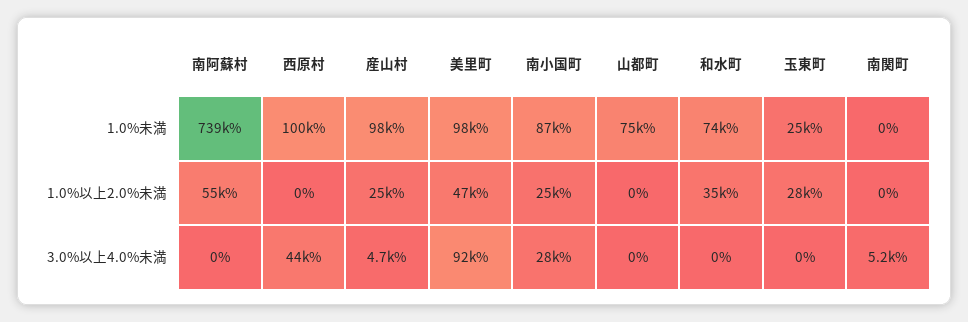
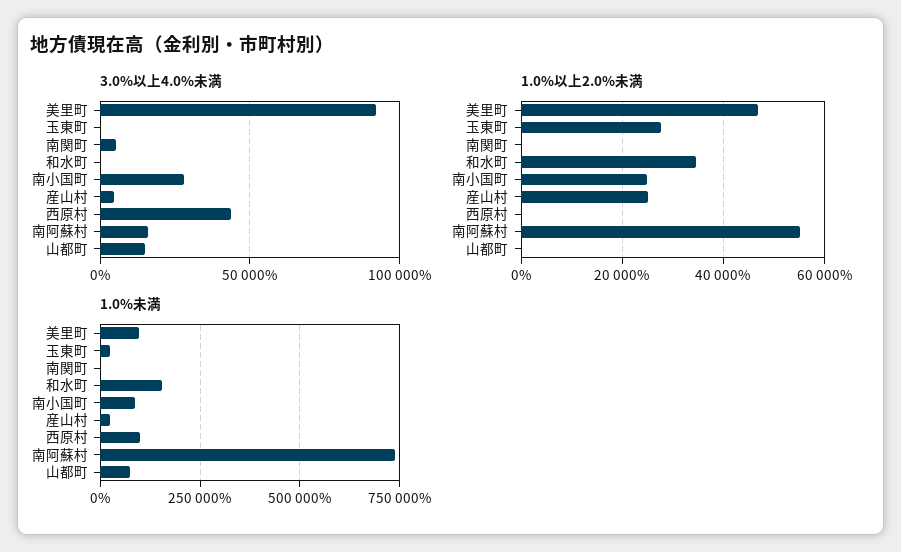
1.0%未満, 産山村: 98000 -> 25000
1.0%未満, 和水町: 74000 -> 150000
3.0%以上4.0%未満, 南阿蘇村: 0 -> 15000
3.0%以上4.0%未満, 山都町: 0 -> 15000

